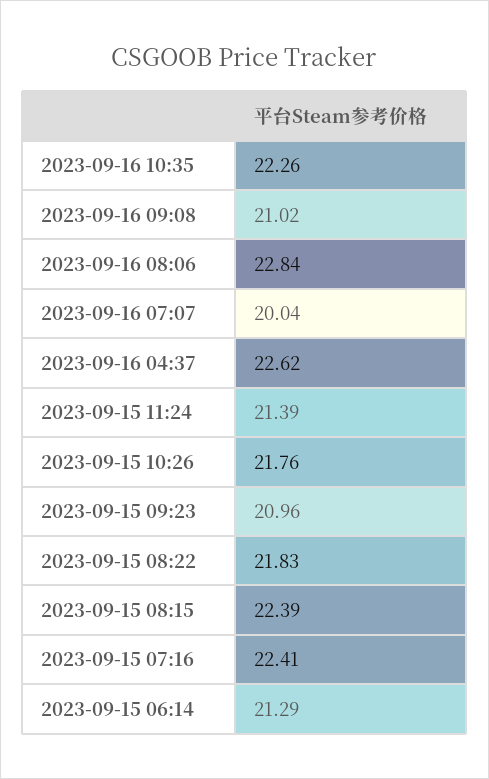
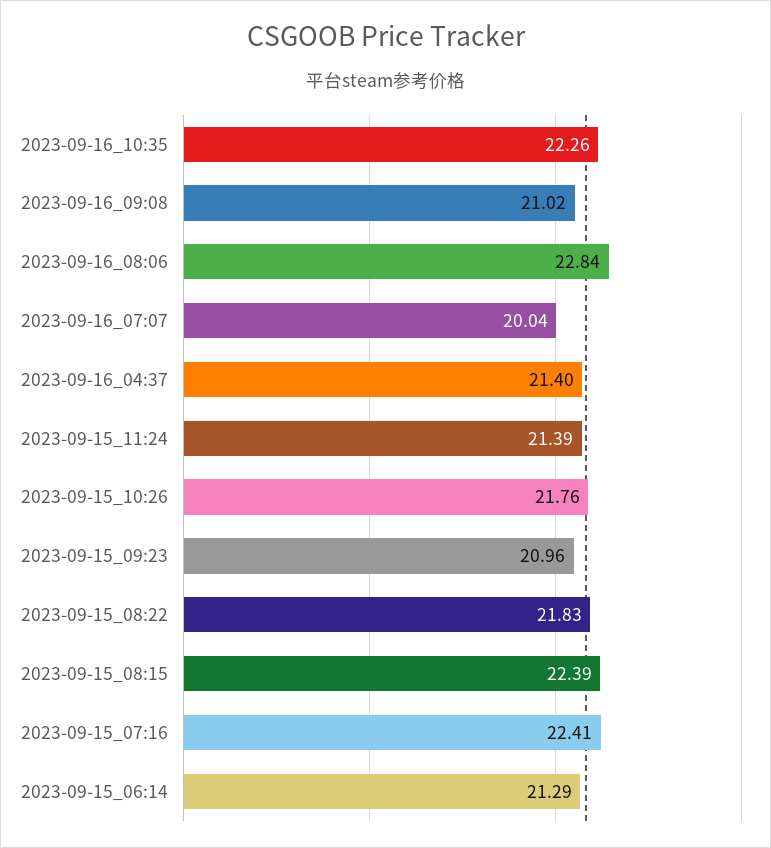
2023-09-16 04:37: 22.62 -> 21.4

